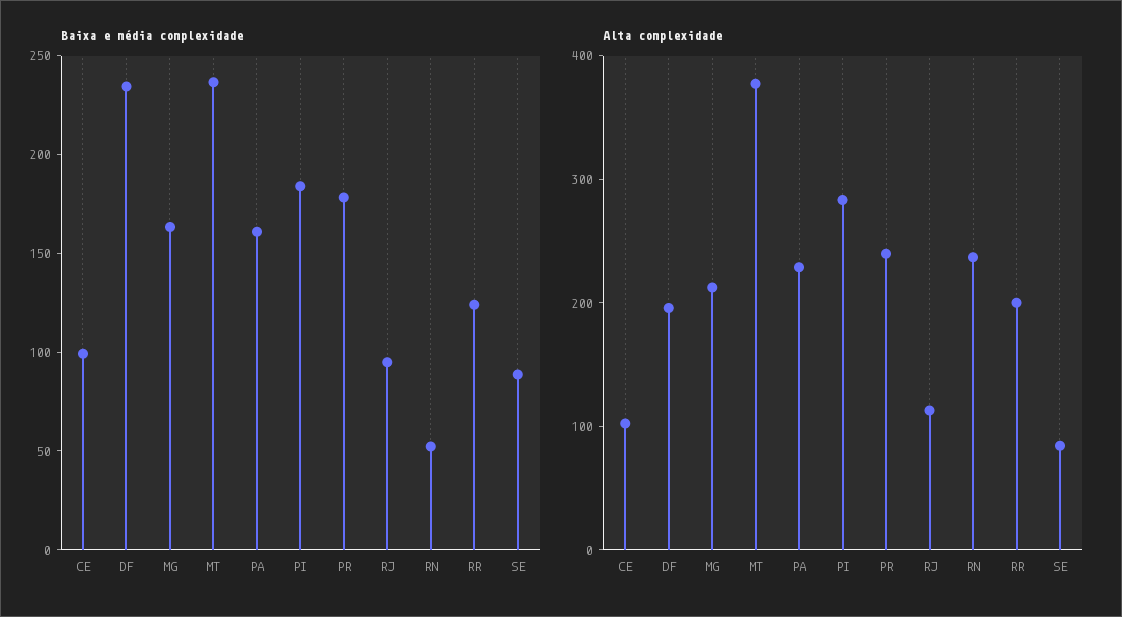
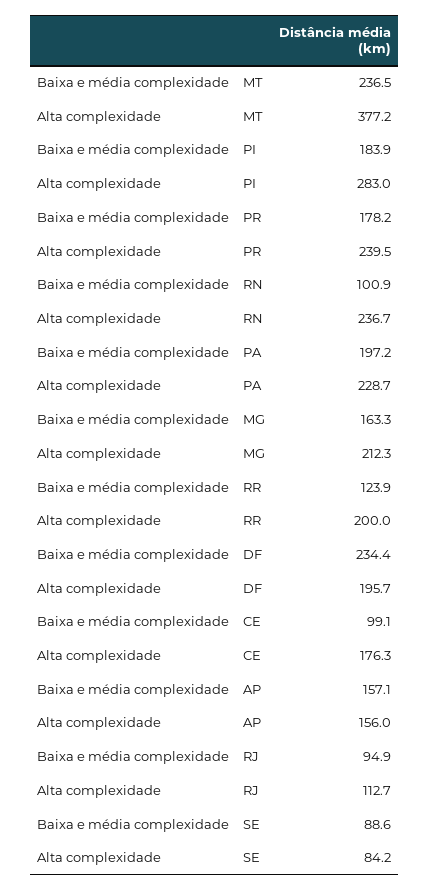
Baixa e média complexidade, PA: 160 -> 197.2
Baixa e média complexidade, RN: 50 -> 100.9
Alta complexidade, CE: 100 -> 176.3
Baixa e média complexidade, AP: none -> 157.1
Alta complexidade, AP: none -> 156

